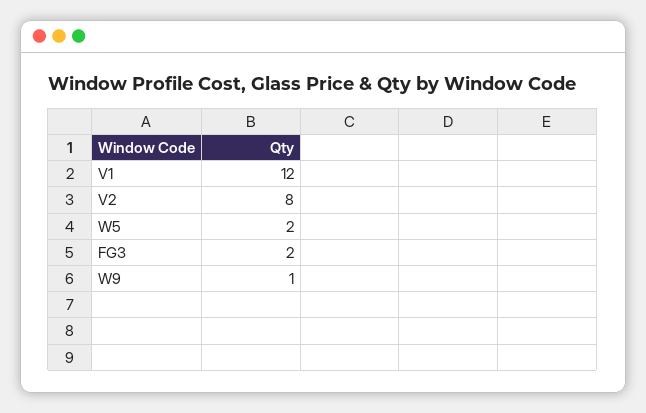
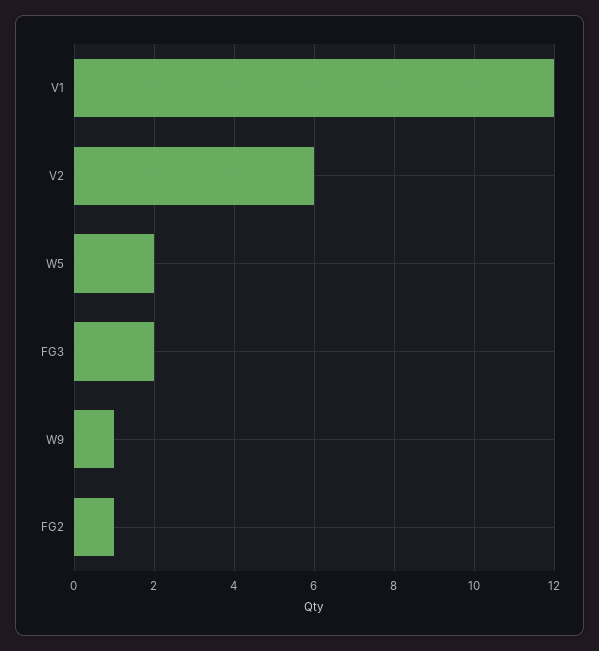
V2: 8 -> 6
FG2: none -> 1

